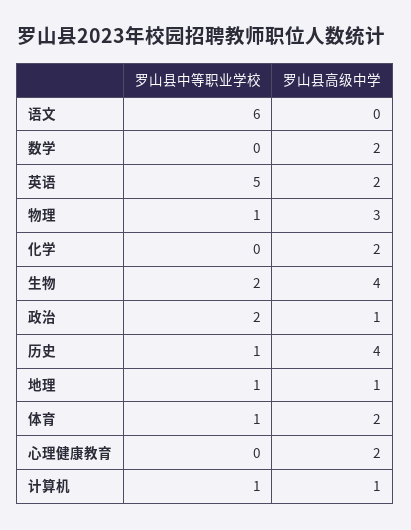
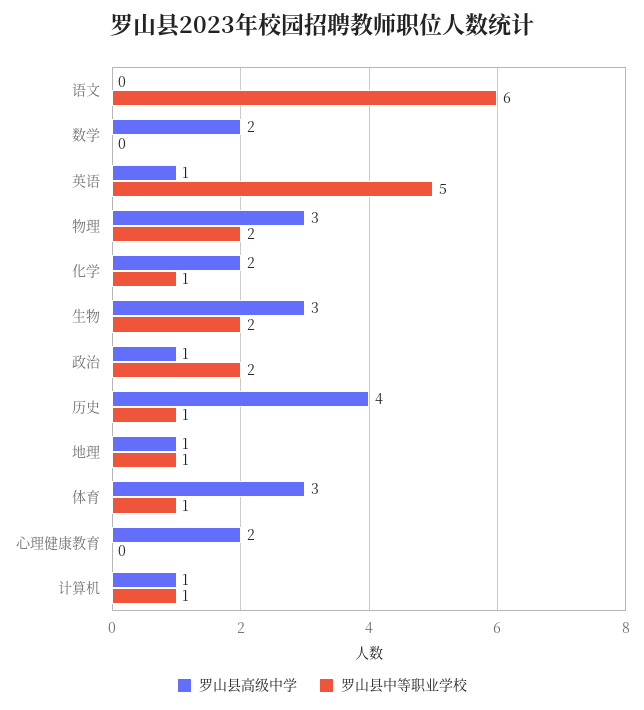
罗山县高级中学, 英语: 2 -> 1
罗山县中等职业学校, 物理: 1 -> 2
罗山县中等职业学校, 化学: 0 -> 1
罗山县高级中学, 生物: 4 -> 3
罗山县高级中学, 体育: 2 -> 3

